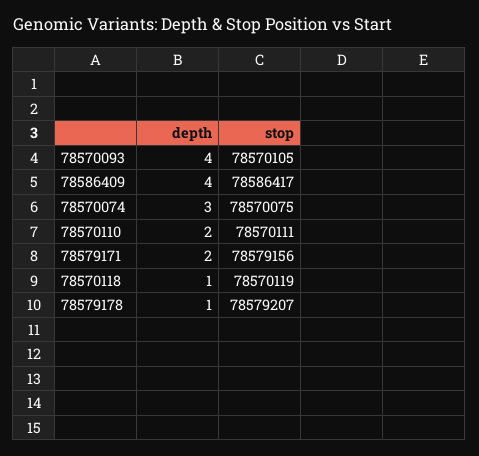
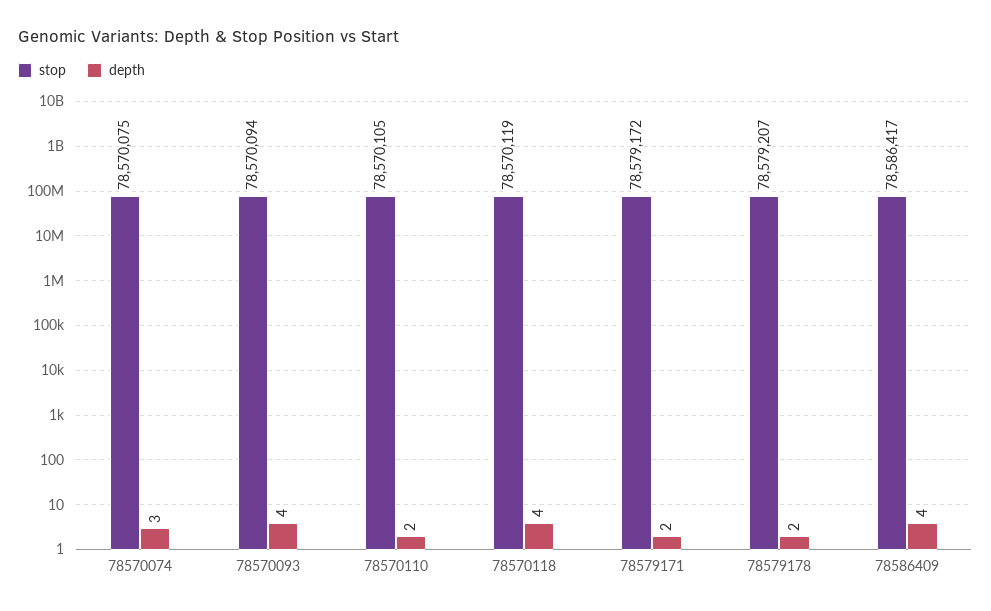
stop, 78570093: 78570105 -> 78570094
stop, 78570110: 78570111 -> 78570105
stop, 78579171: 78579156 -> 78579172
depth, 78570118: 1 -> 4
depth, 78579178: 1 -> 2

